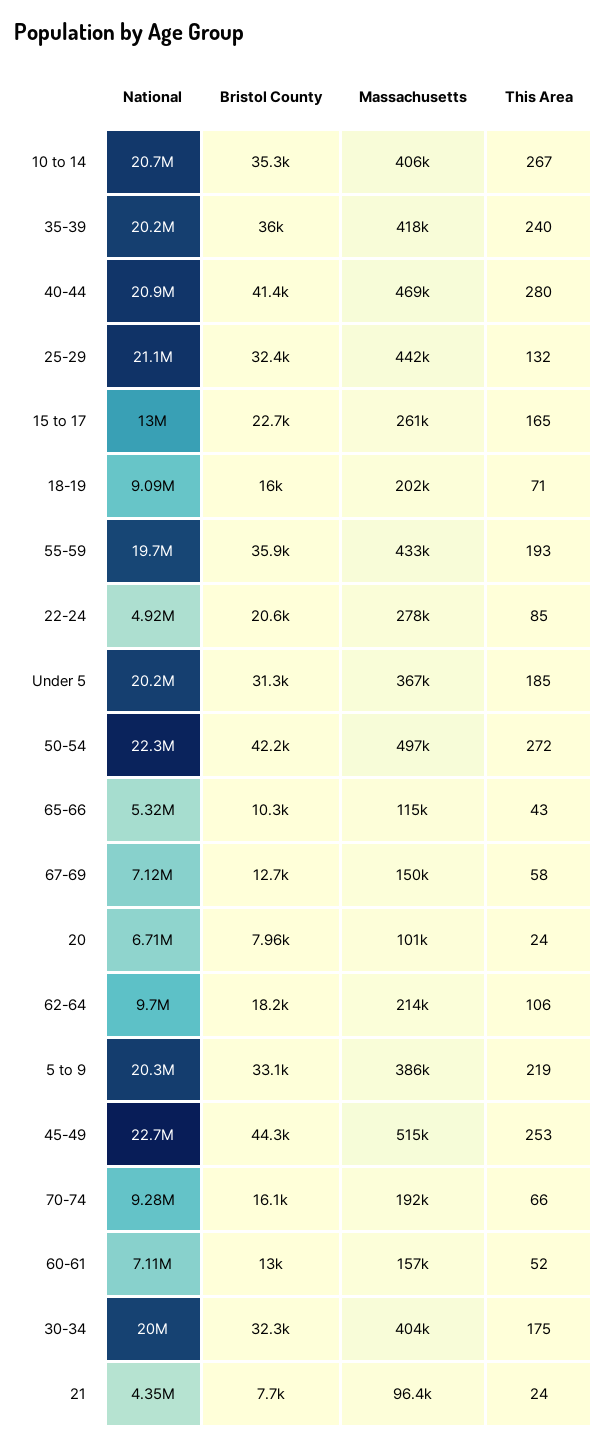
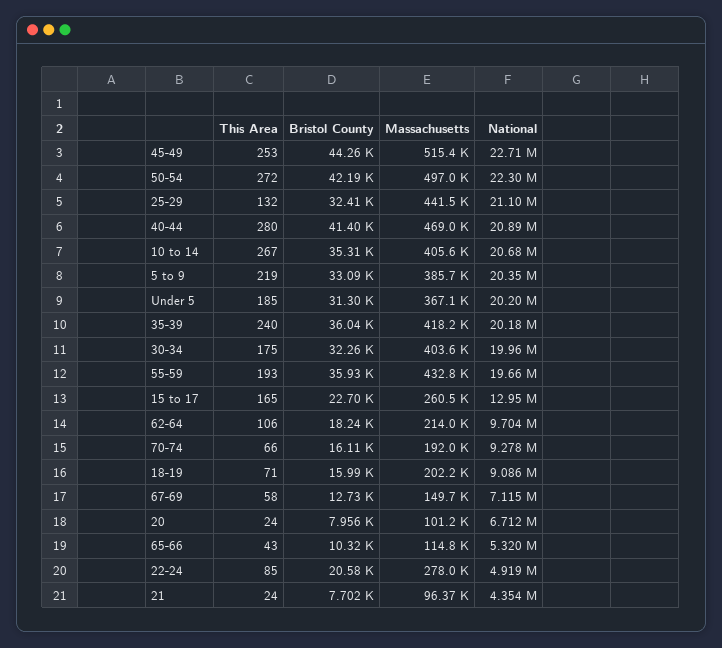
National, 60-61: 7110000 -> none
Bristol County, 60-61: 13000 -> none
Massachusetts, 60-61: 157000 -> none
This Area, 60-61: 52 -> none

